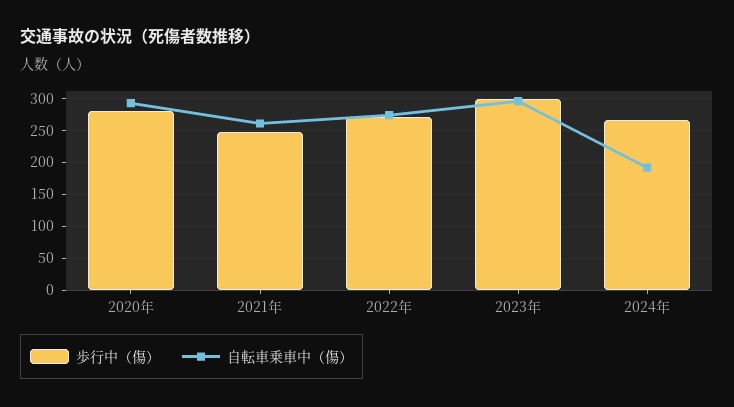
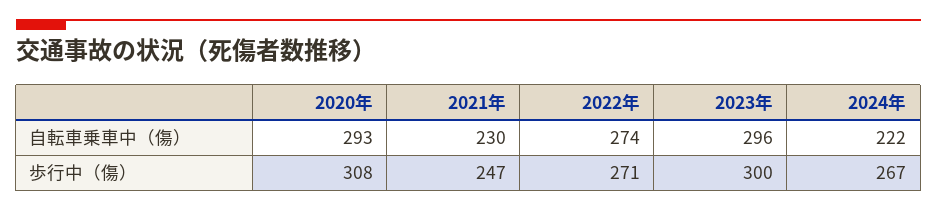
歩行中（傷）, 2020年: 280 -> 308
自転車乗車中（傷）, 2021年: 260 -> 230
自転車乗車中（傷）, 2024年: 190 -> 222

